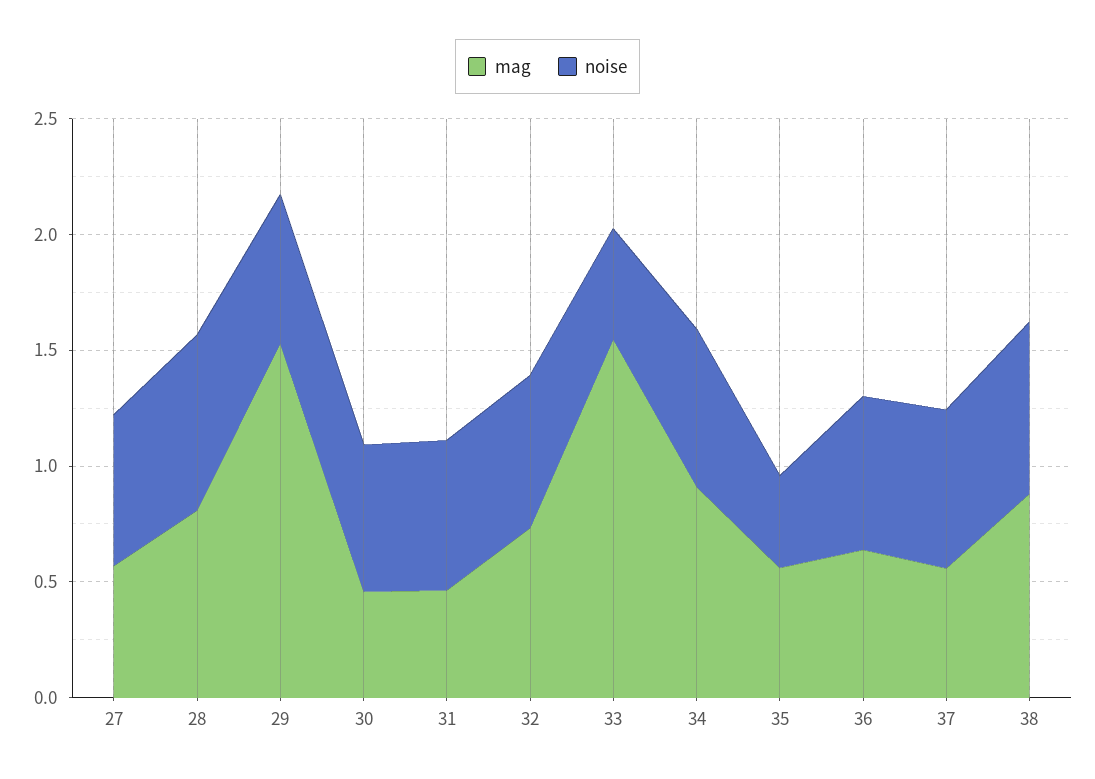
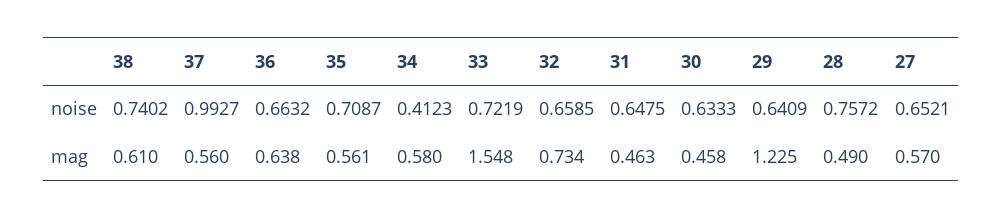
mag, 28: 0.8 -> 0.49
mag, 29: 1.5 -> 1.225
noise, 33: 0.5 -> 0.7219
mag, 34: 0.9 -> 0.58
noise, 34: 0.7 -> 0.4123
noise, 35: 0.4 -> 0.7087
noise, 37: 0.7 -> 0.9927
mag, 38: 0.9 -> 0.61

